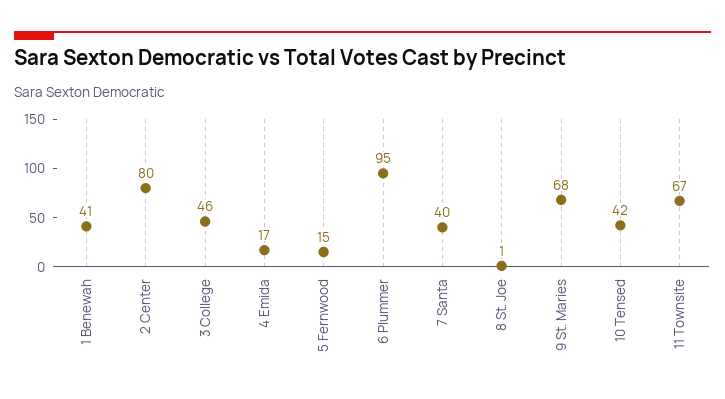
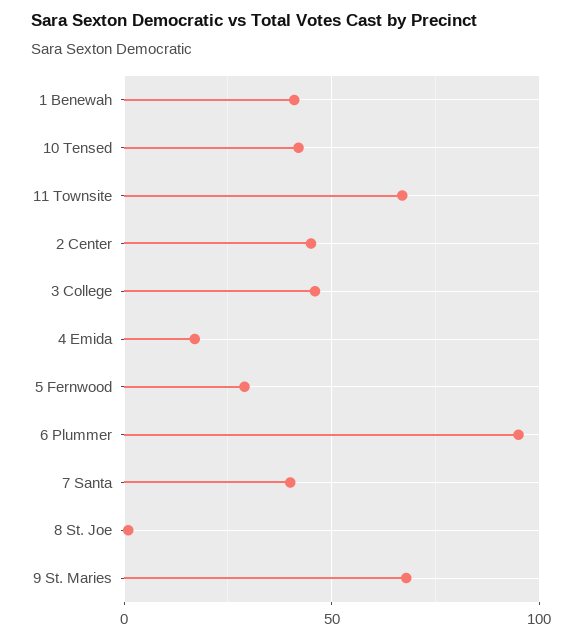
2 Center: 80 -> 45
5 Fernwood: 15 -> 30

